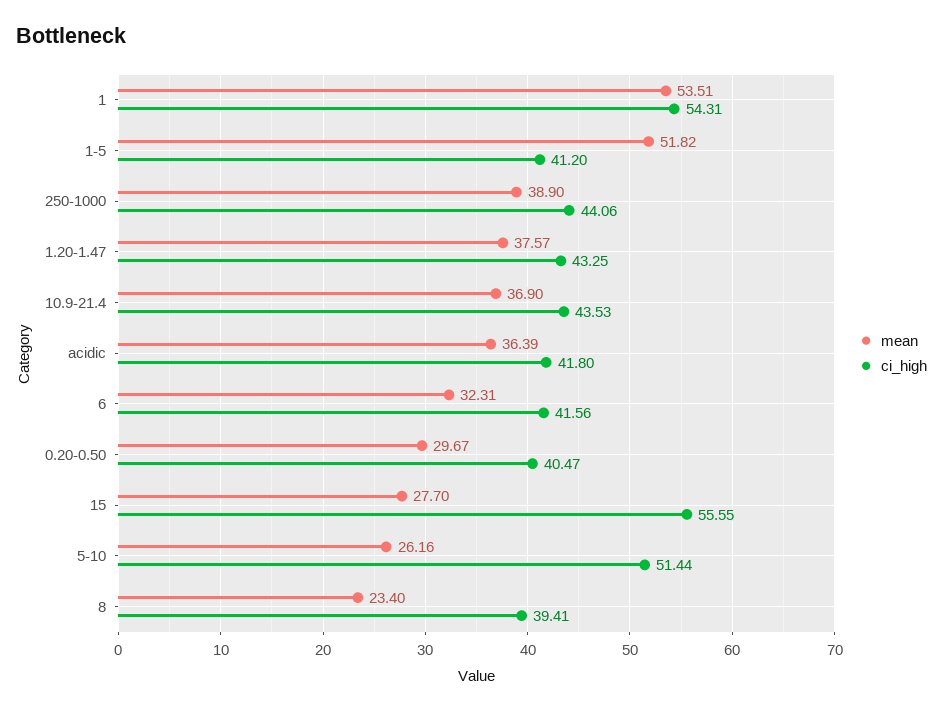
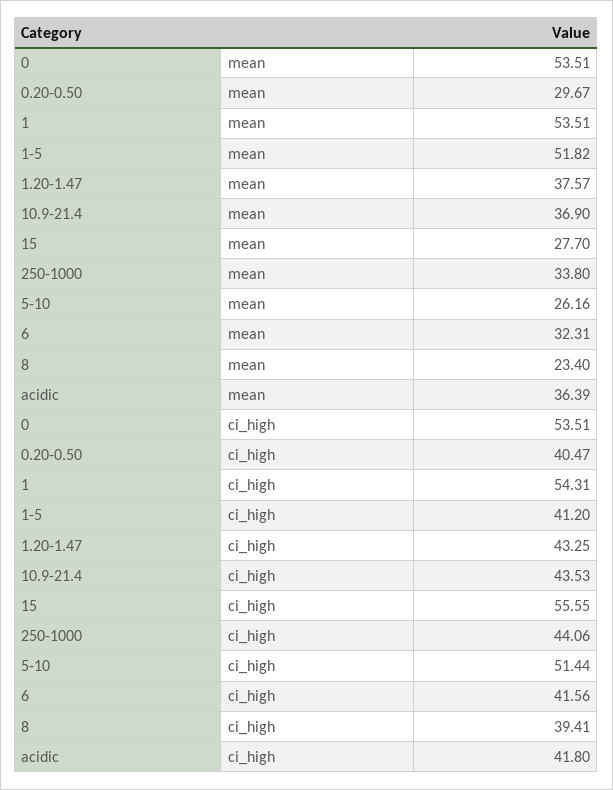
mean, 250-1000: 38.9 -> 33.8
mean, 0: none -> 53.51
ci_high, 0: none -> 53.51

